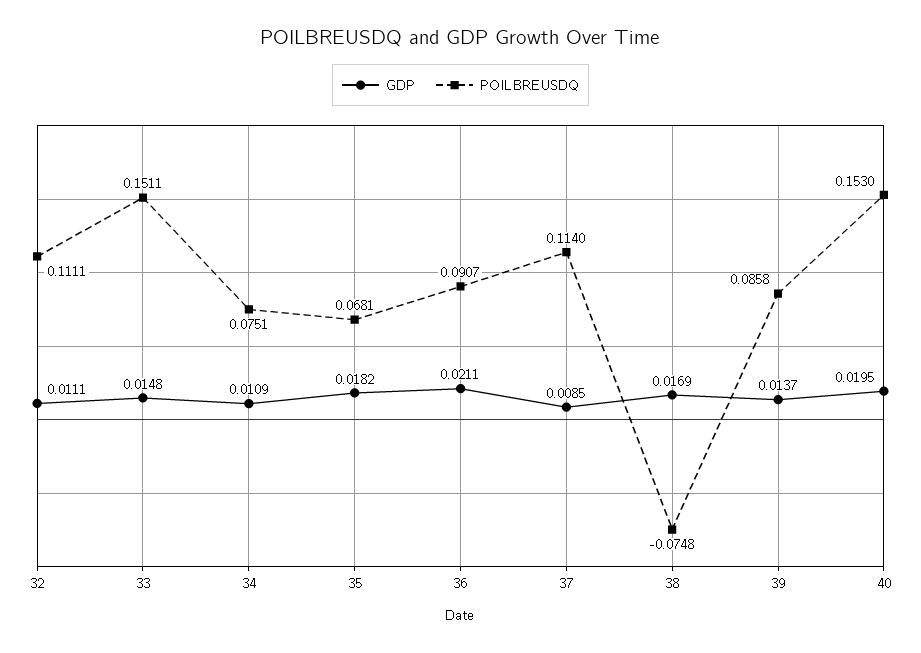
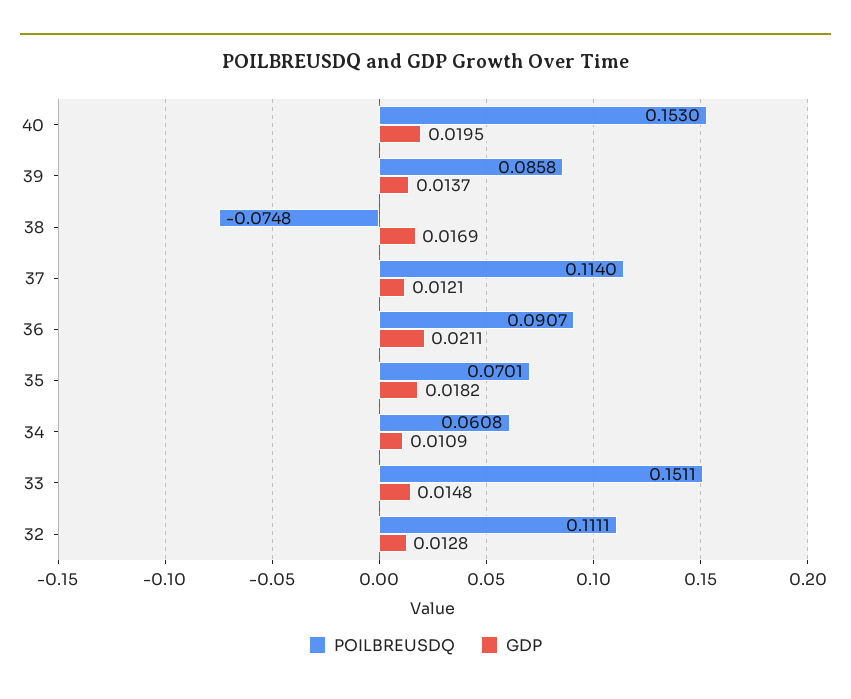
GDP, 32: 0.0111 -> 0.0128
POILBREUSDQ, 34: 0.0751 -> 0.0608
POILBREUSDQ, 35: 0.0681 -> 0.0701
GDP, 37: 0.0085 -> 0.0121

